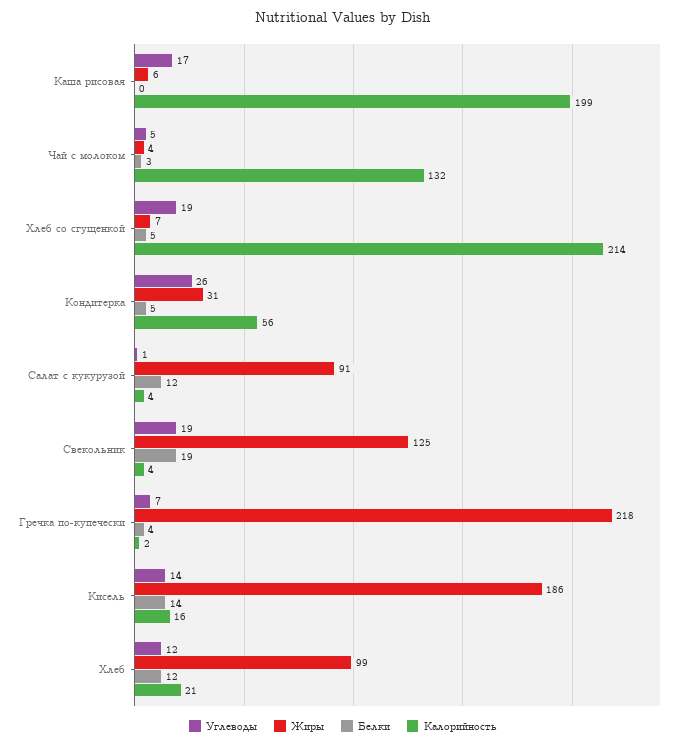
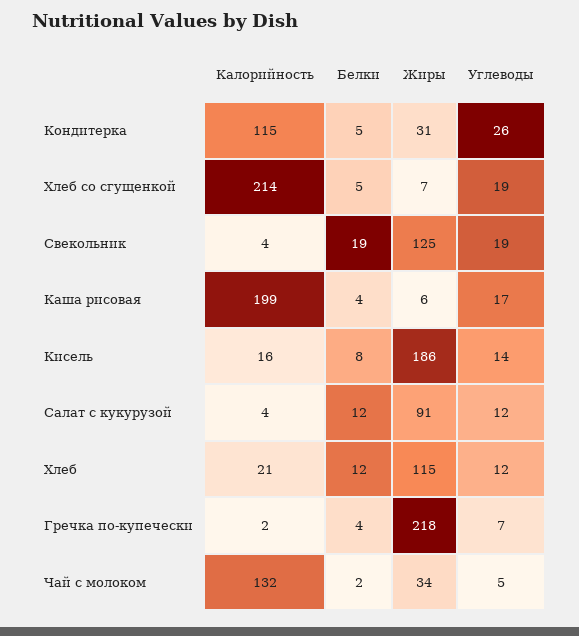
Белки, Каша рисовая: 0 -> 4
Жиры, Чай с молоком: 4 -> 34
Белки, Чай с молоком: 3 -> 2
Калорийность, Кондитерка: 56 -> 115
Углеводы, Салат с кукурузой: 1 -> 12
Белки, Кисель: 14 -> 8
Жиры, Хлеб: 99 -> 115

